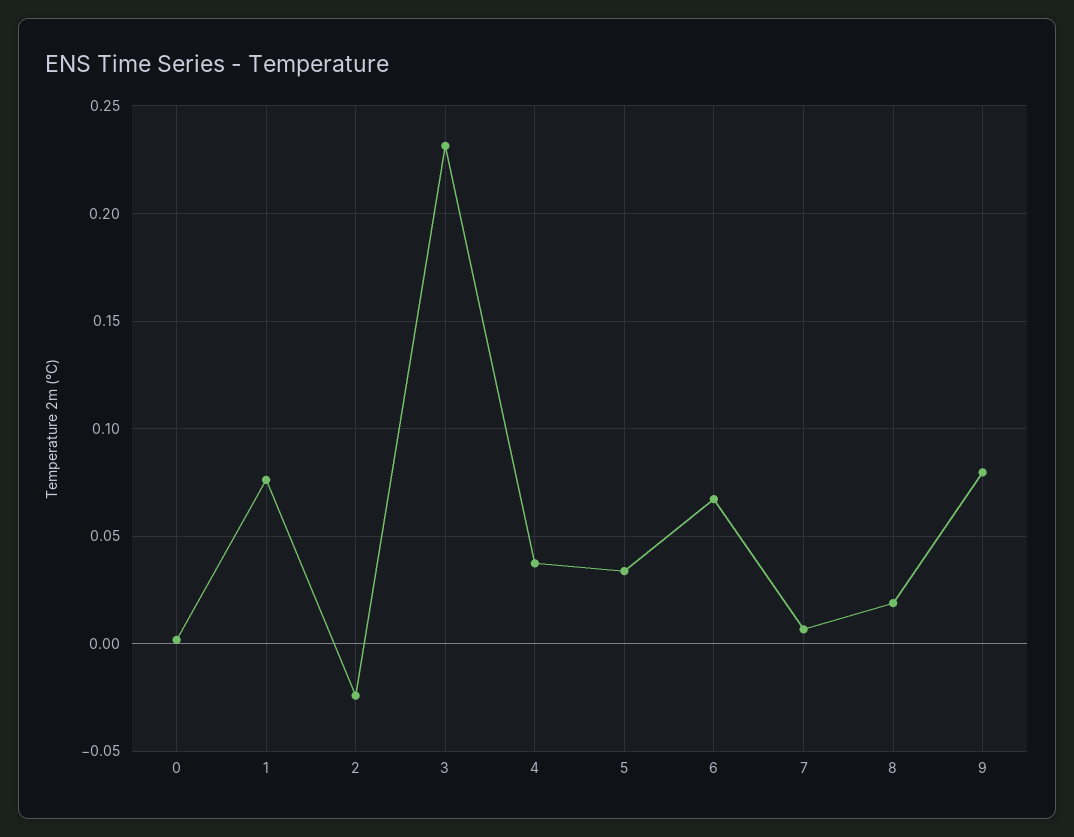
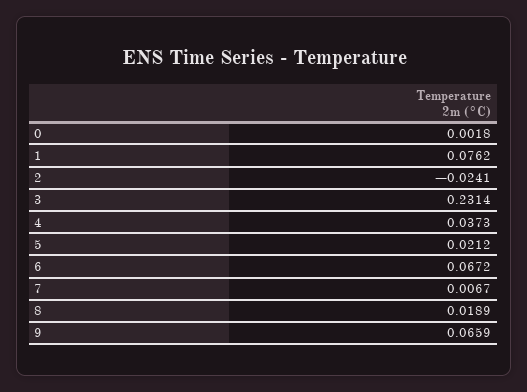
5: 0.035 -> 0.0212
9: 0.08 -> 0.0659

